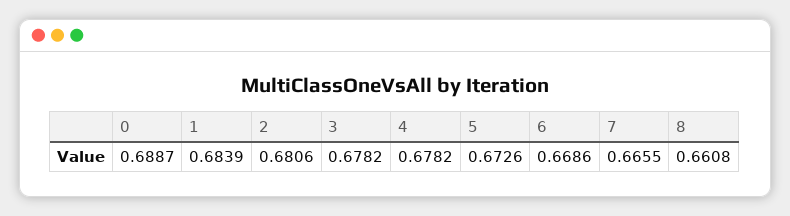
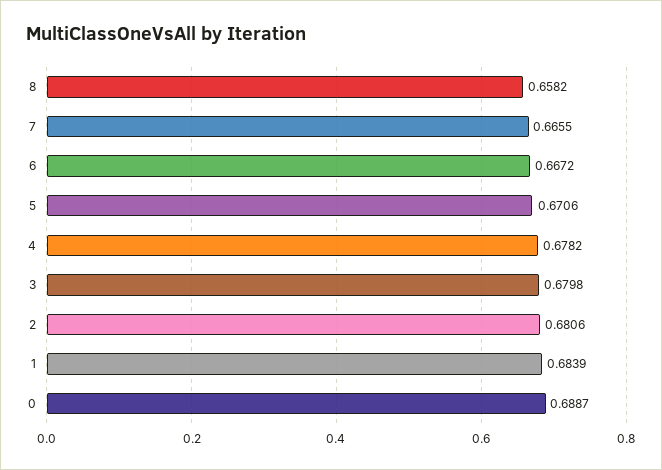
3: 0.6782 -> 0.6798
5: 0.6726 -> 0.6706
6: 0.6686 -> 0.6672
8: 0.6608 -> 0.6582

